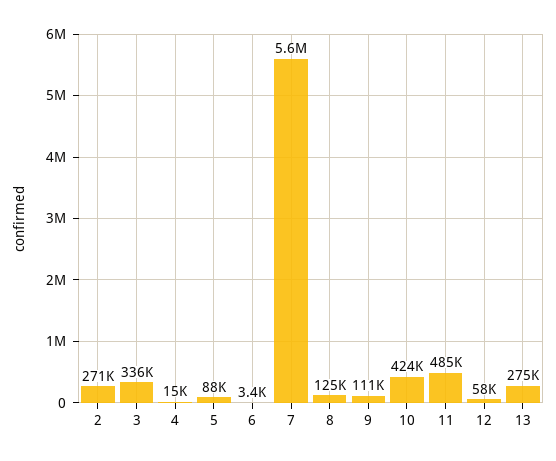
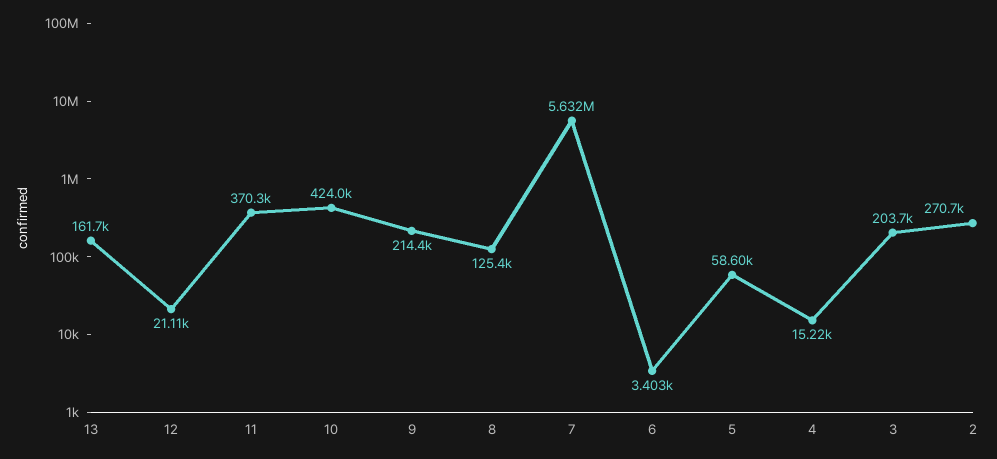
3: 336000 -> 203700
5: 88000 -> 58600
9: 111000 -> 214400
11: 485000 -> 370300
12: 58000 -> 21110
13: 275000 -> 161700

